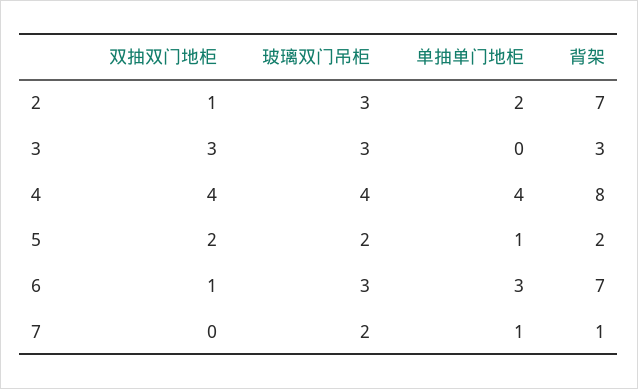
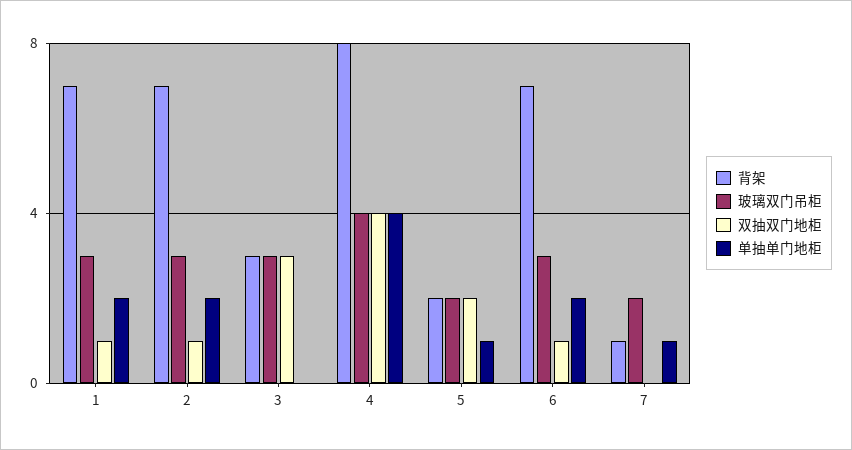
单抽单门地柜, 6: 3 -> 2
背架, 1: none -> 7
玻璃双门吊柜, 1: none -> 3
双抽双门地柜, 1: none -> 1
单抽单门地柜, 1: none -> 2

